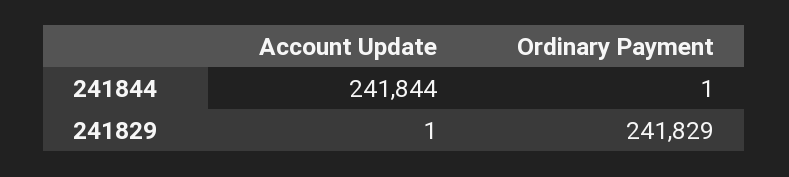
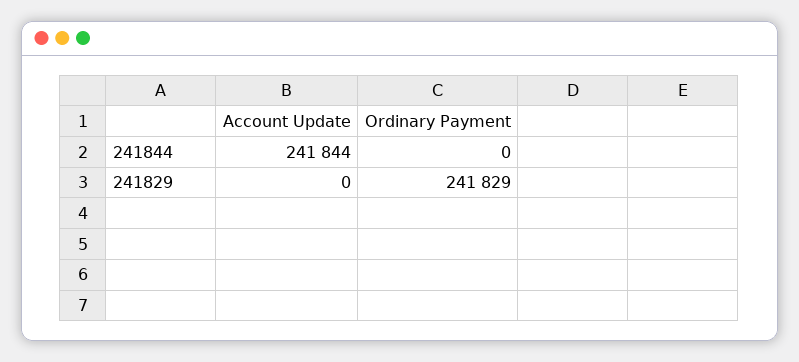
Ordinary Payment, 241844: 1 -> 0
Account Update, 241829: 1 -> 0

